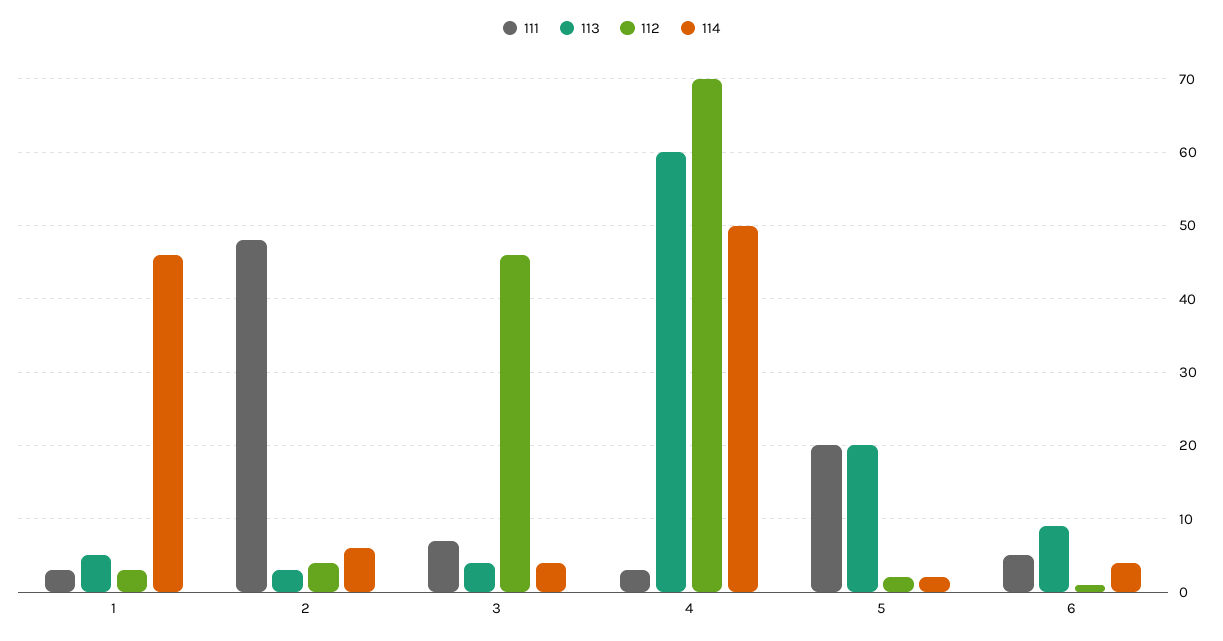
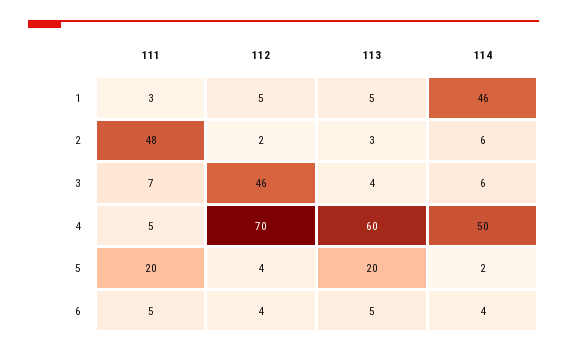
112, 1: 3 -> 5
112, 2: 4 -> 2
114, 3: 4 -> 6
111, 4: 3 -> 5
112, 5: 2 -> 4
113, 6: 9 -> 5
112, 6: 1 -> 4

